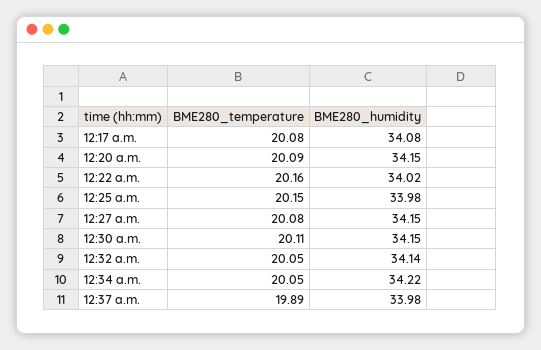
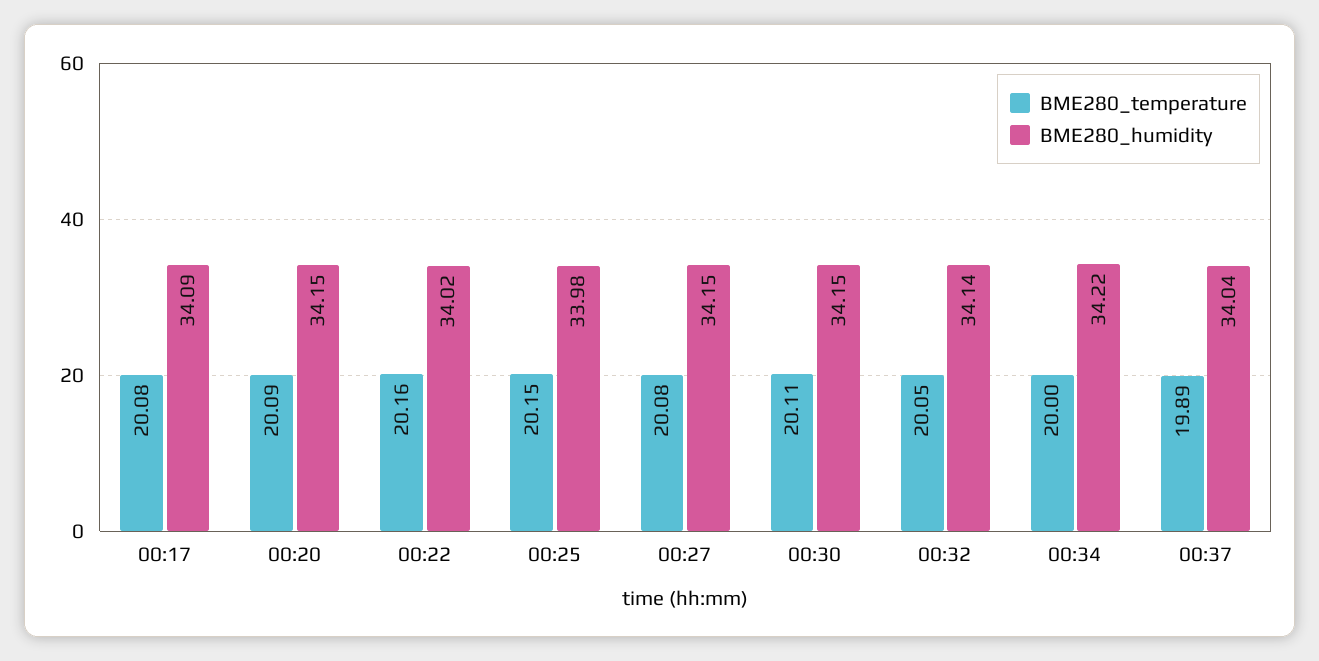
BME280_humidity, 12:17 a.m.: 34.08 -> 34.09
BME280_temperature, 12:34 a.m.: 20.05 -> 20
BME280_humidity, 12:37 a.m.: 33.98 -> 34.04

